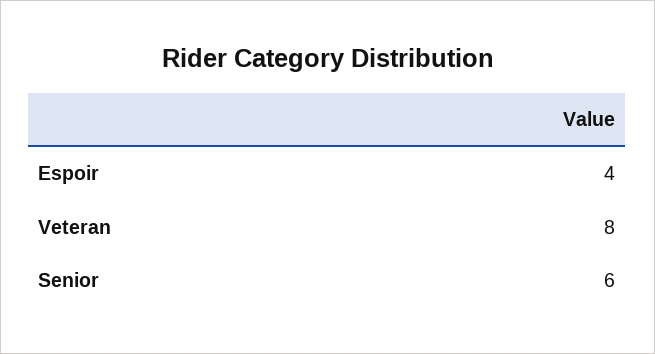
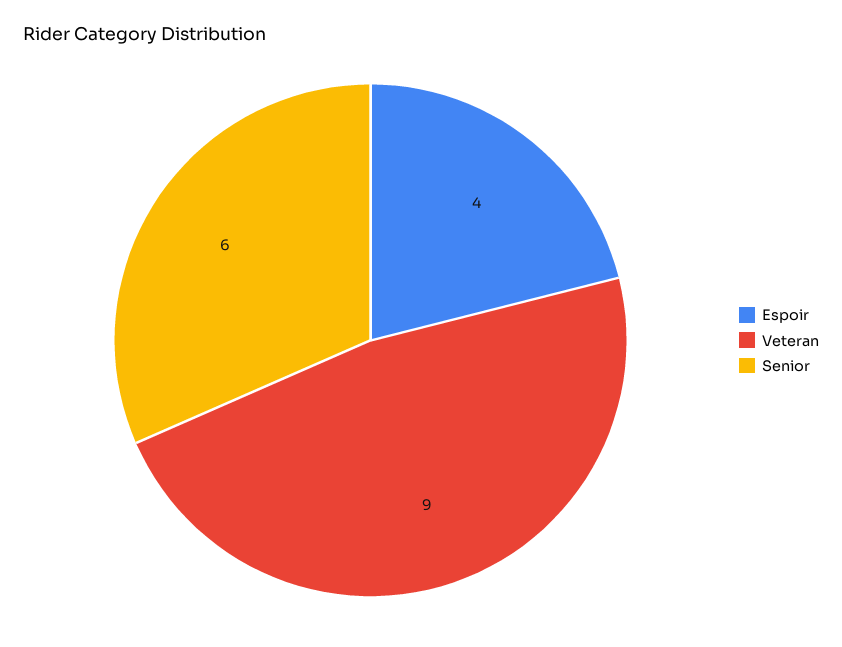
Veteran: 8 -> 9

